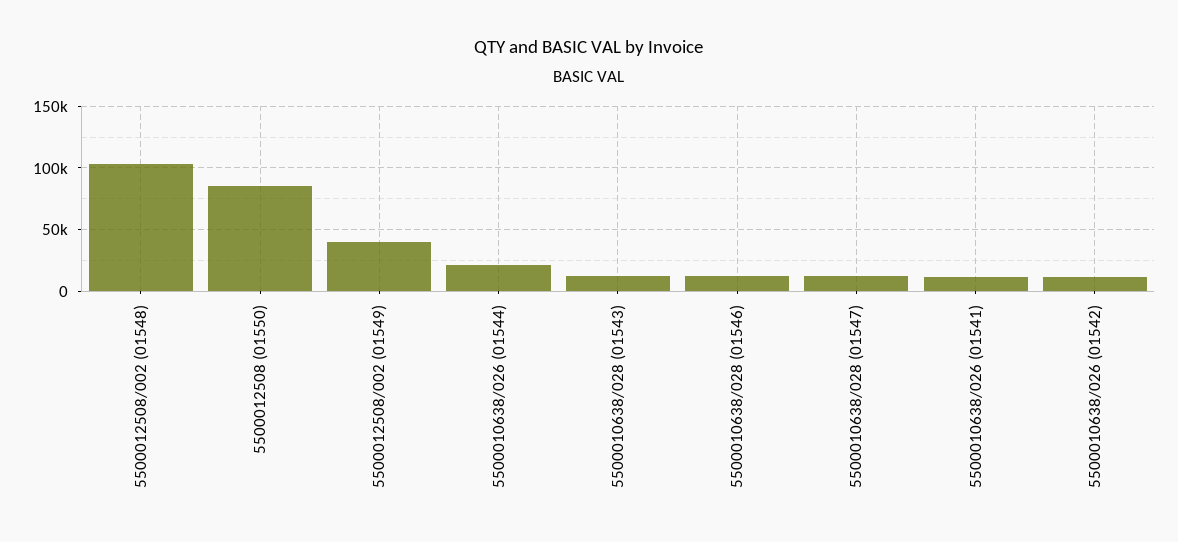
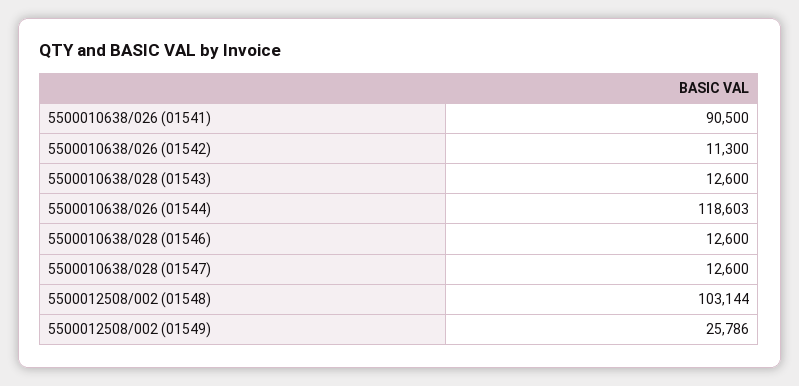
5500012508 (01550): 85000 -> none
5500012508/002 (01549): 40000 -> 25786
5500010638/026 (01544): 20000 -> 118603
5500010638/026 (01541): 10000 -> 90500

